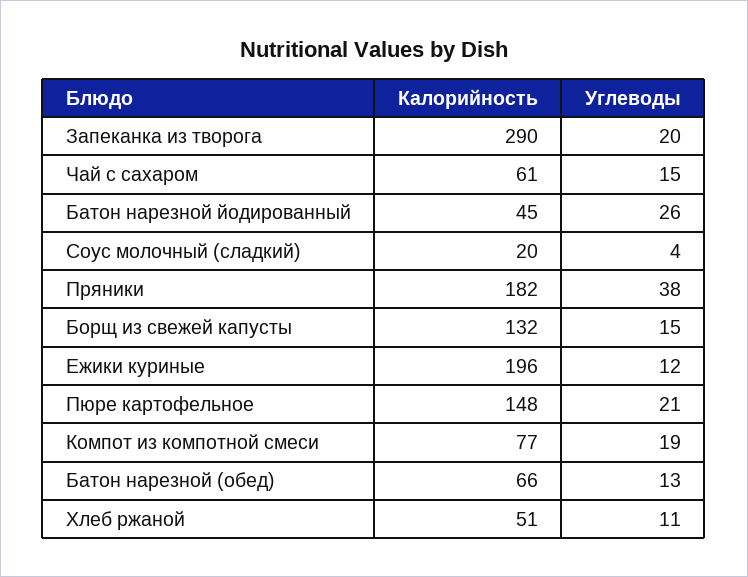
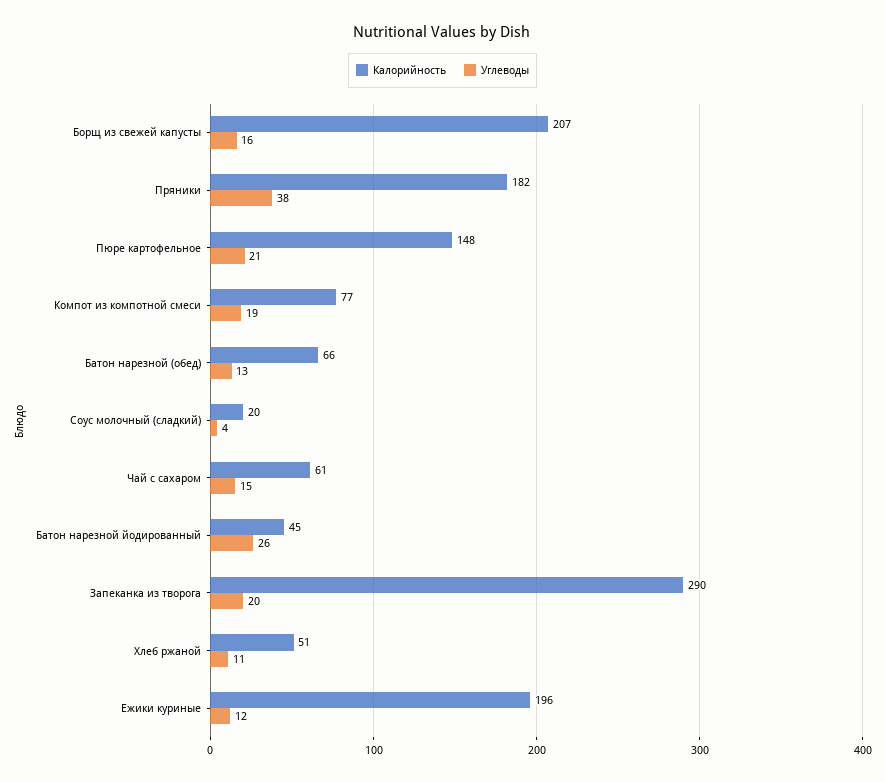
Калорийность, Борщ из свежей капусты: 132 -> 207
Углеводы, Борщ из свежей капусты: 15 -> 16

